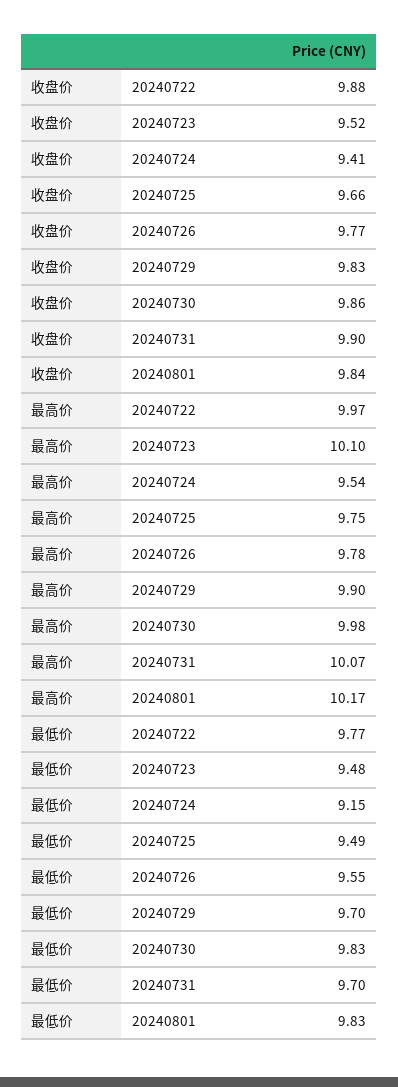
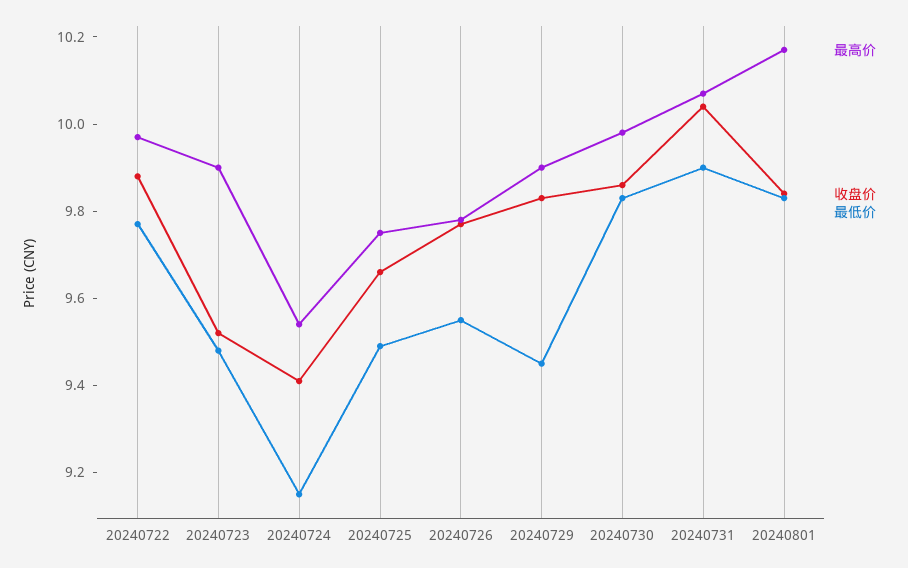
收盘价, 20240731: 9.9 -> 10.05
最高价, 20240723: 10.1 -> 9.9
最低价, 20240729: 9.7 -> 9.45
最低价, 20240731: 9.7 -> 9.9

